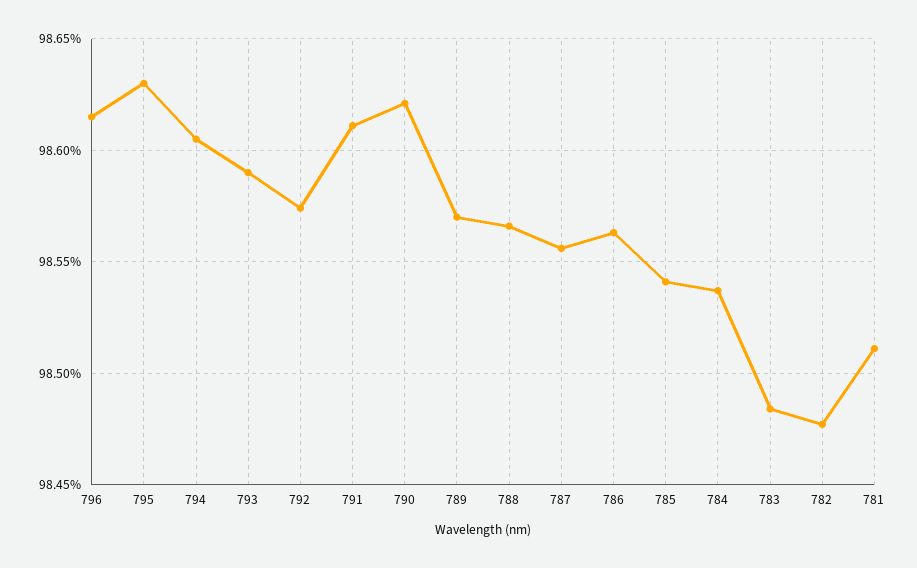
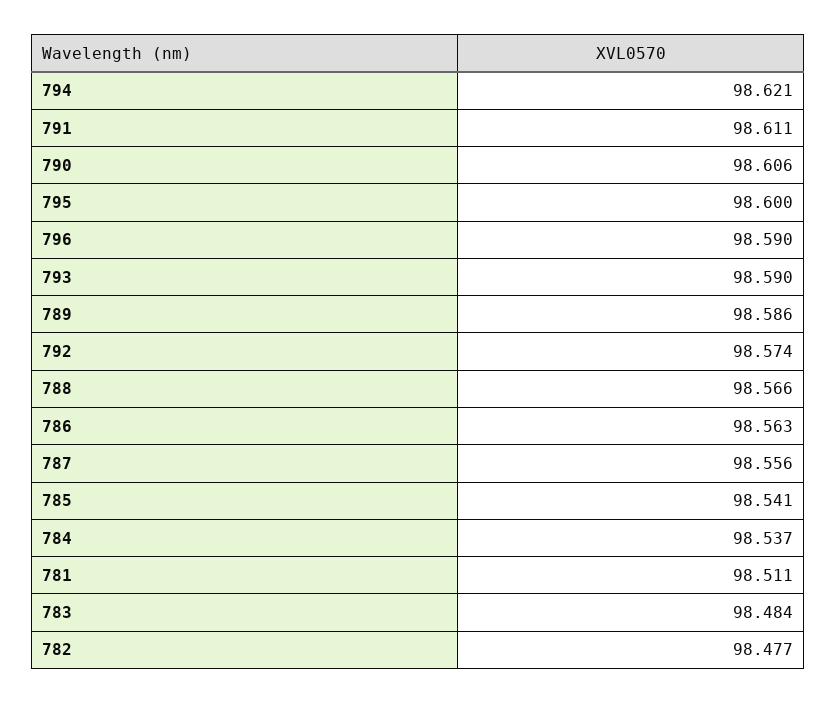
796: 98.615 -> 98.59
795: 98.63 -> 98.6
794: 98.605 -> 98.621
790: 98.62 -> 98.606
789: 98.57 -> 98.586

